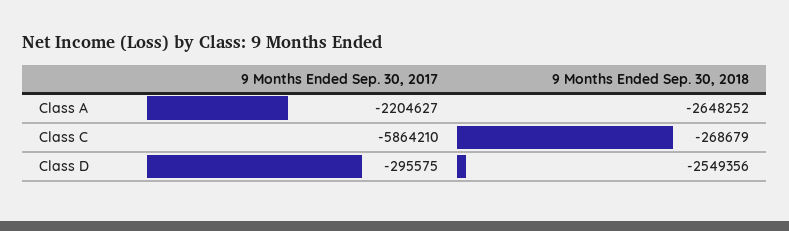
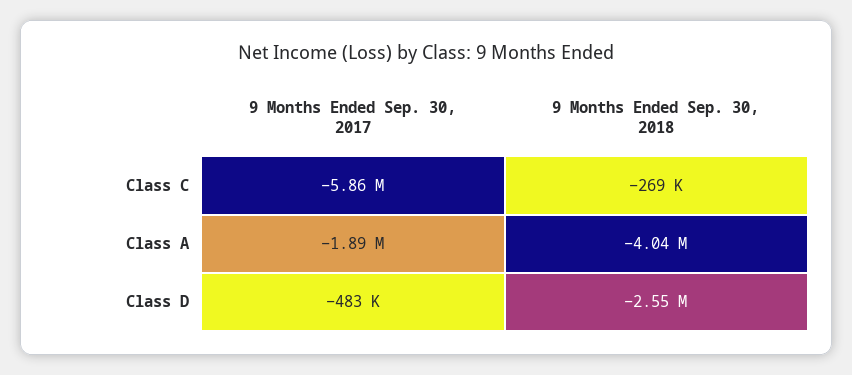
9 Months Ended Sep. 30, 2017, Class A: -2204627 -> -1890000
9 Months Ended Sep. 30, 2018, Class A: -2648252 -> -4040000
9 Months Ended Sep. 30, 2017, Class D: -295575 -> -483000

